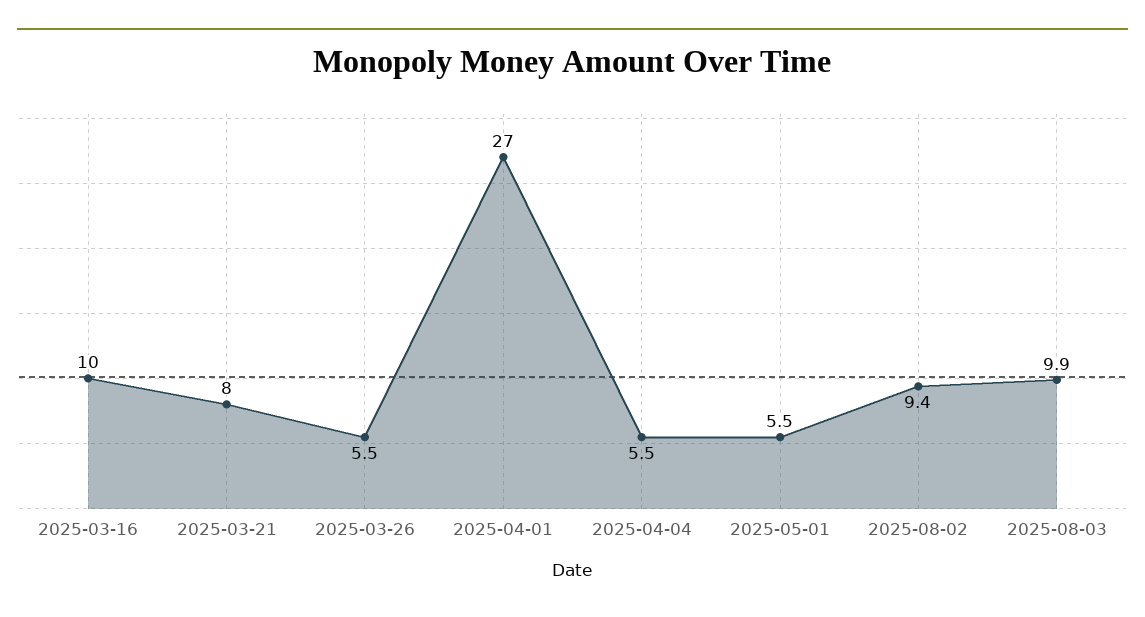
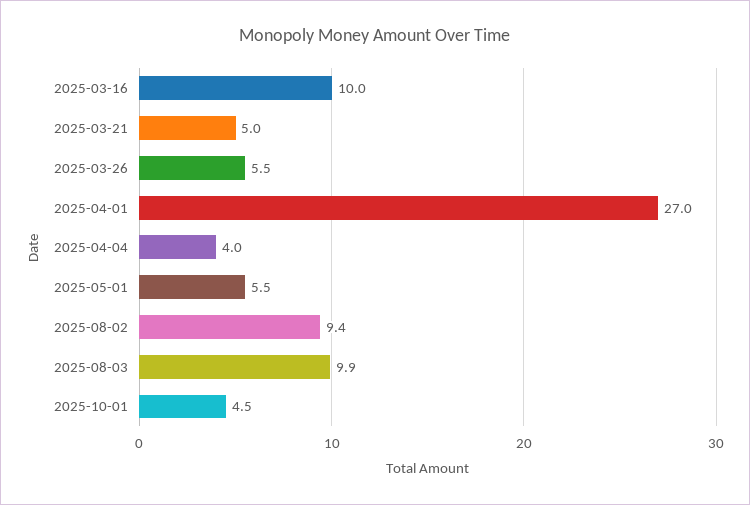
2025-03-21: 8 -> 5
2025-04-04: 5.5 -> 4
2025-10-01: none -> 4.5

